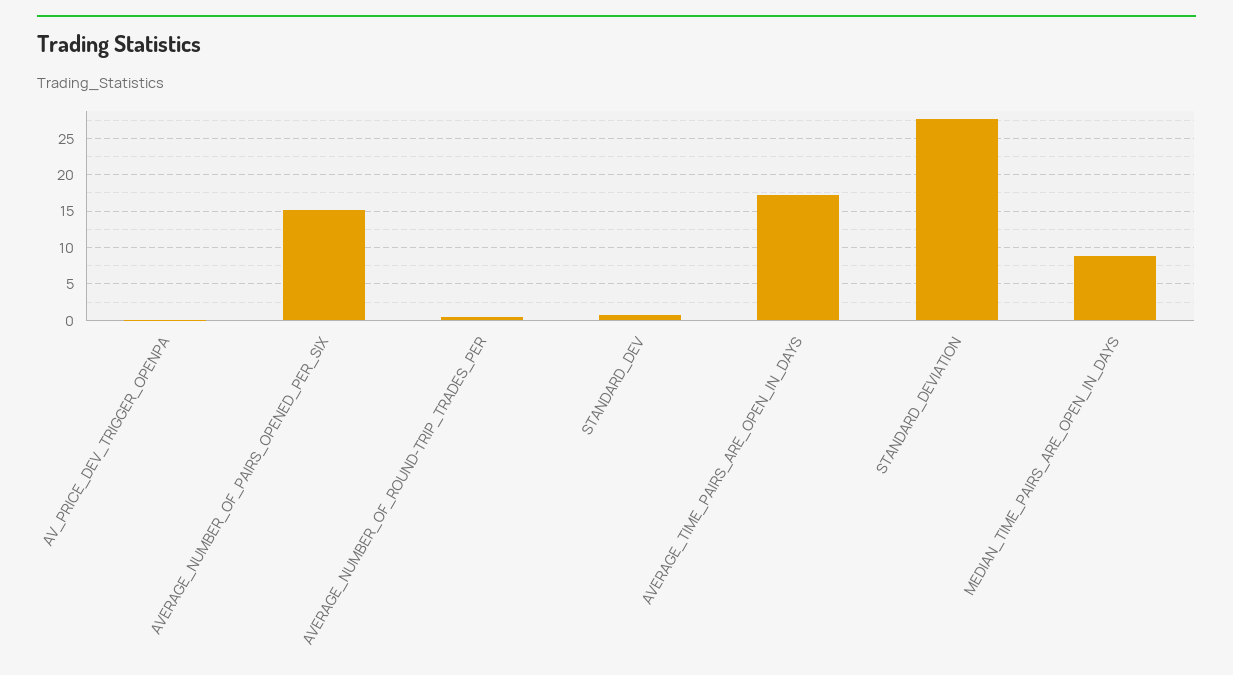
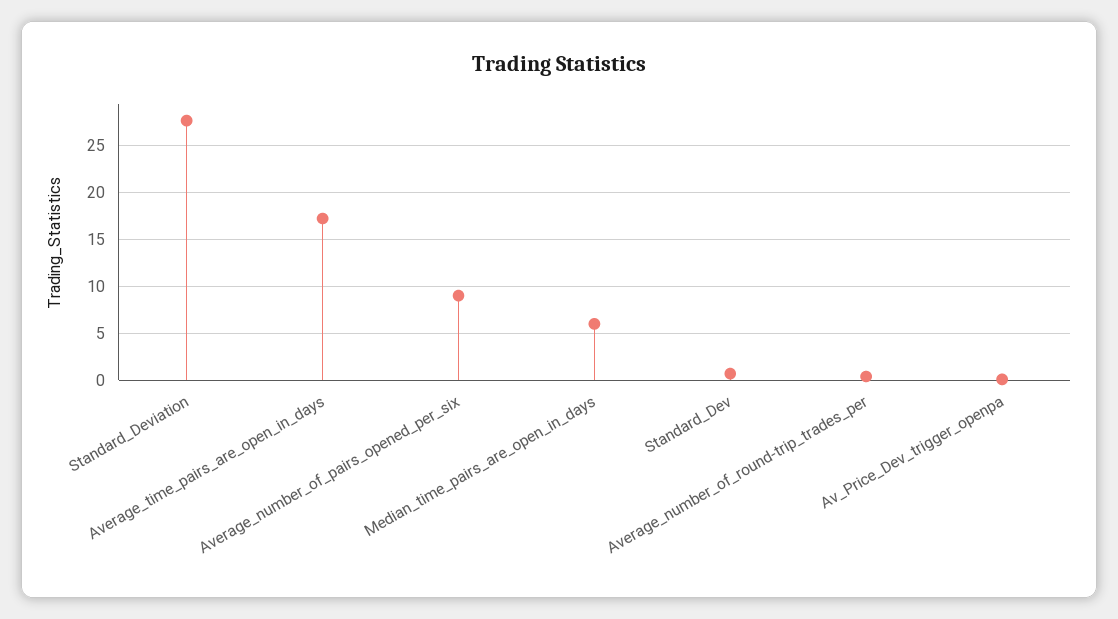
AVERAGE_NUMBER_OF_PAIRS_OPENED_PER_SIX: 15 -> 9
MEDIAN_TIME_PAIRS_ARE_OPEN_IN_DAYS: 9 -> 6

